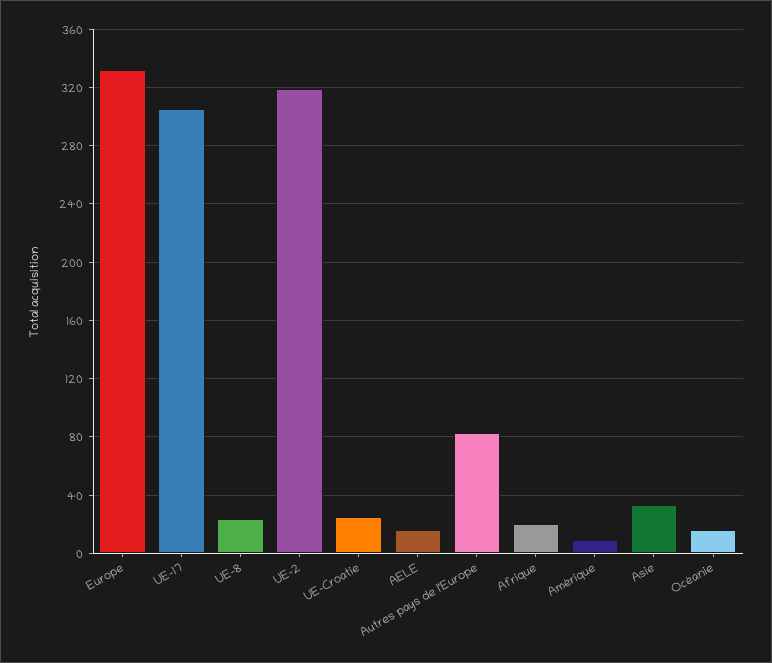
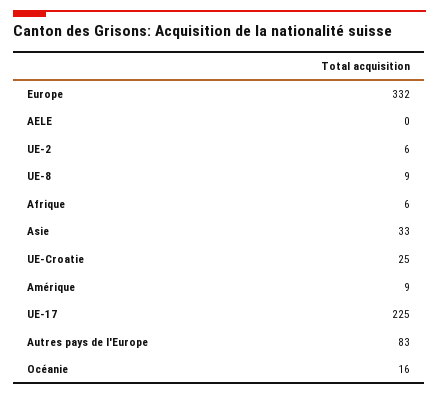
UE-17: 305 -> 225
UE-8: 25 -> 9
UE-2: 320 -> 6
AELE: 15 -> 0
Afrique: 20 -> 6

